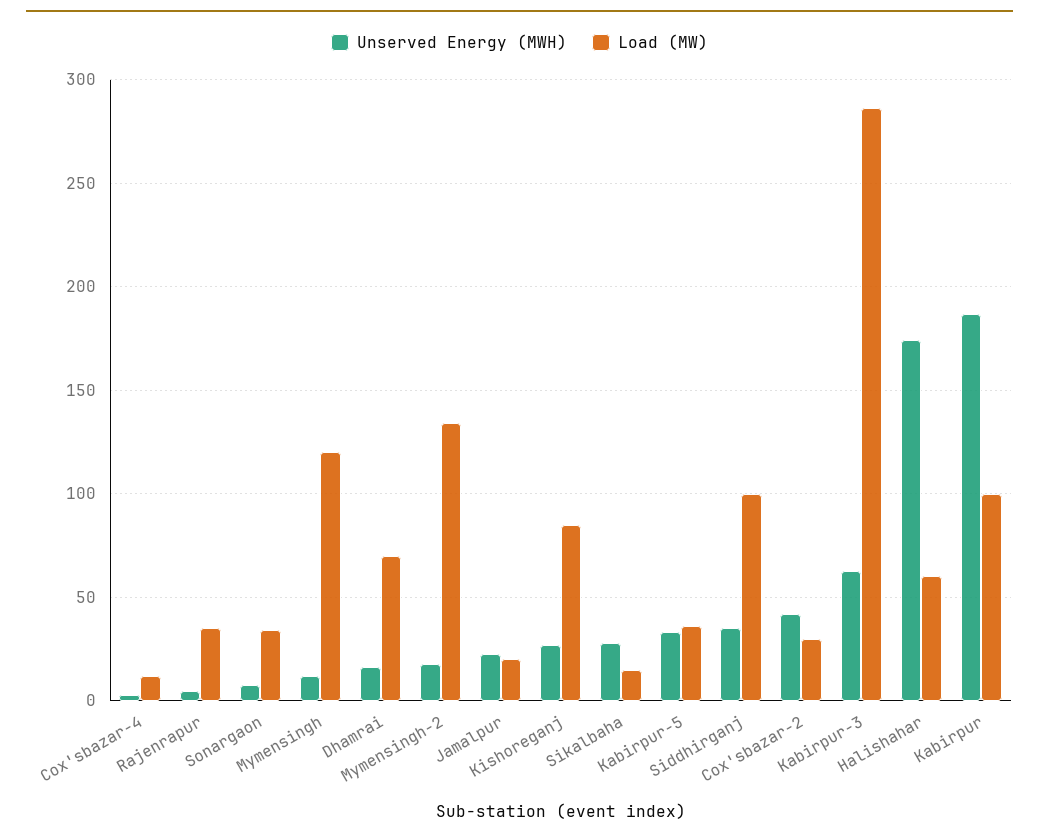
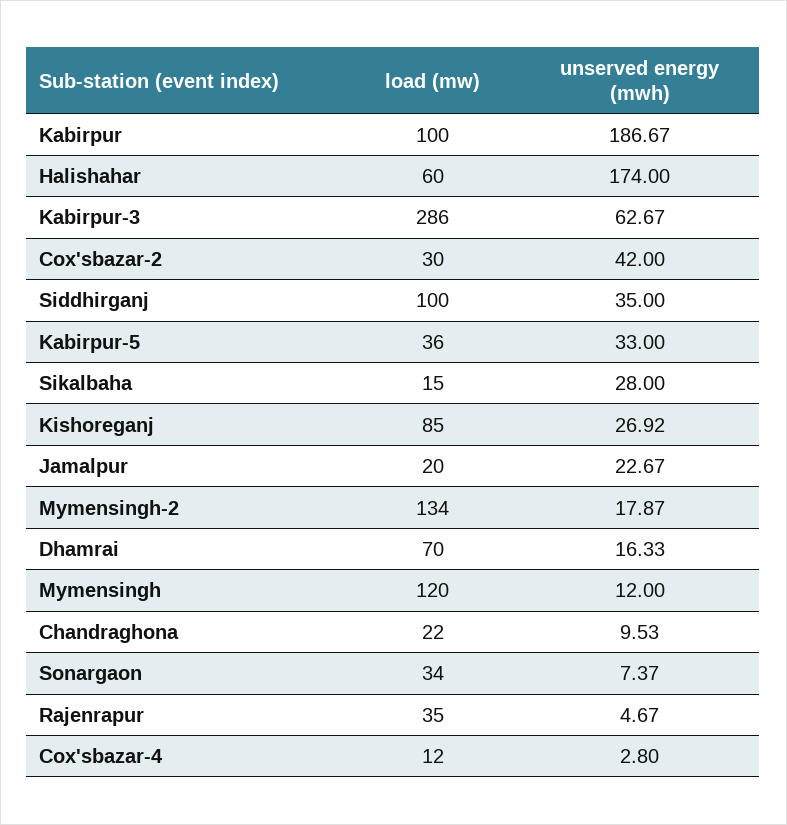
Load (MW), Chandraghona: none -> 22
Unserved Energy (MWH), Chandraghona: none -> 9.53

